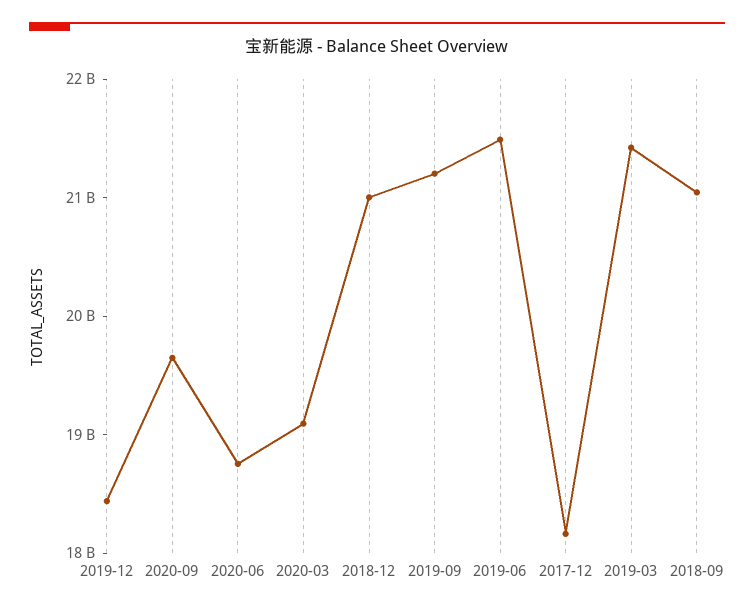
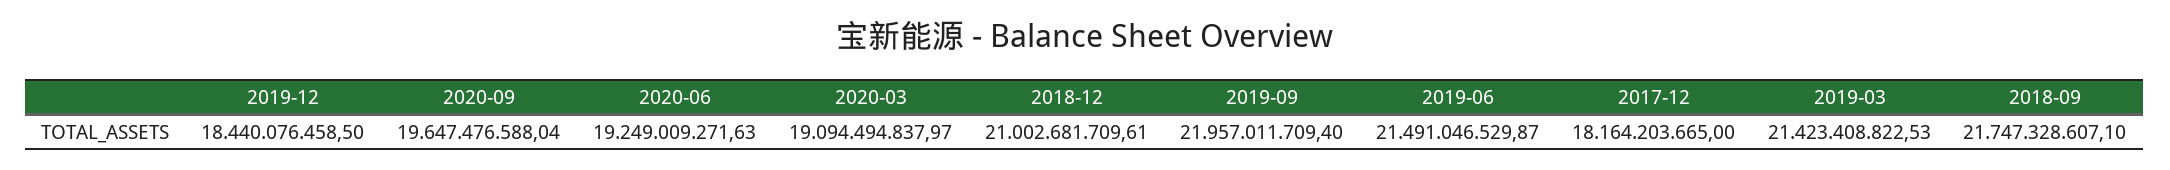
2020-06: 18800000000 -> 19249009271.63
2019-09: 21200000000 -> 21957011709.4
2018-09: 21000000000 -> 21747328607.1

